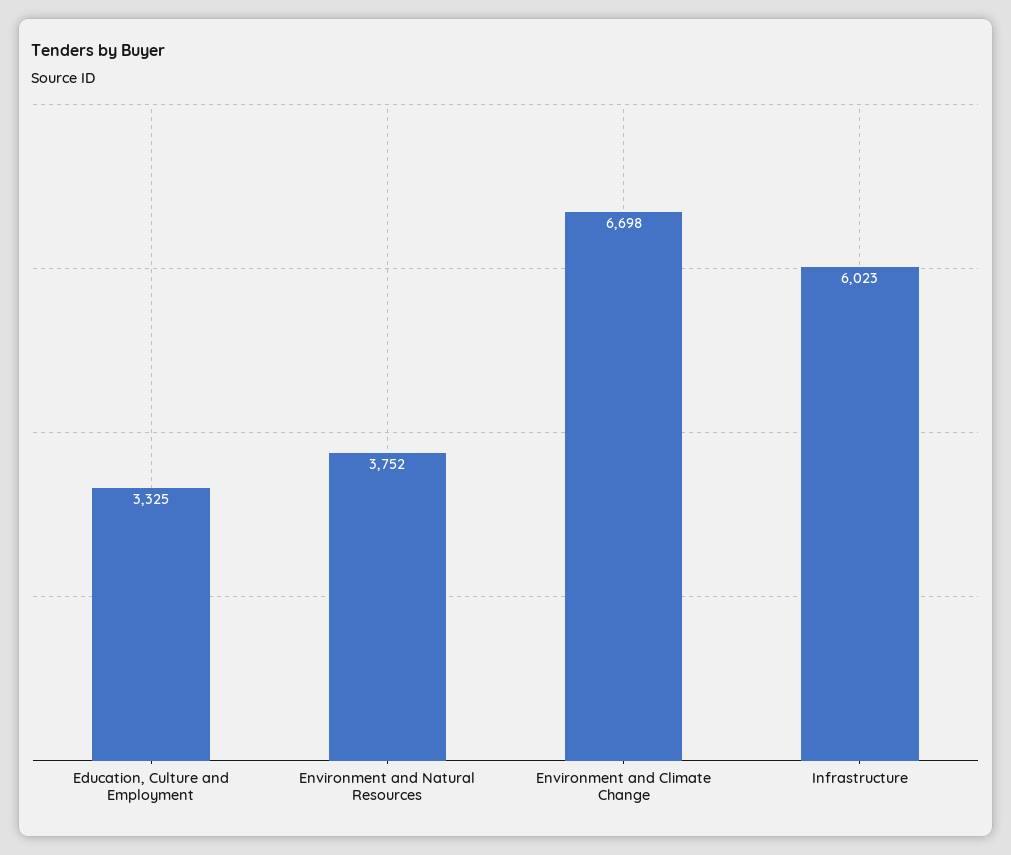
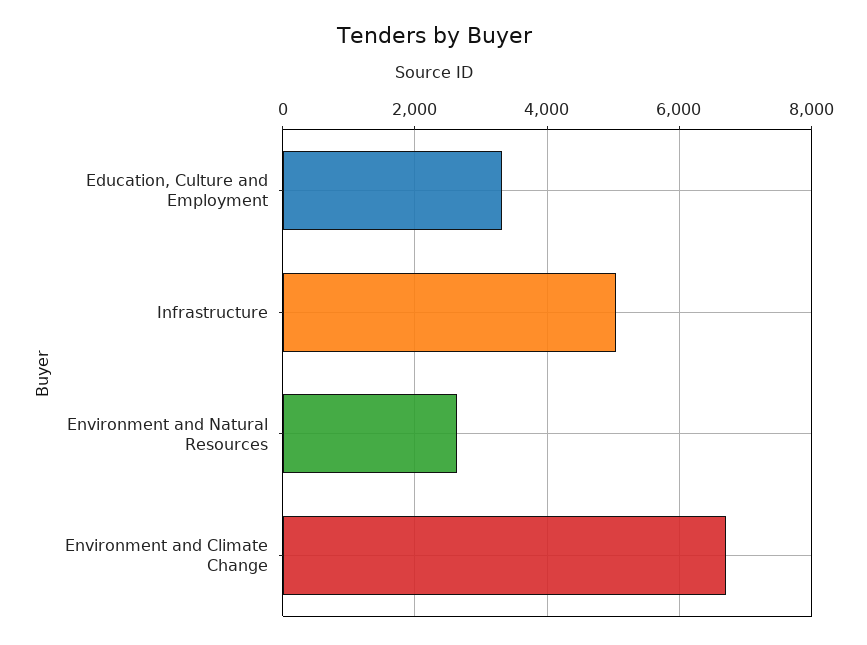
Environment and Natural Resources: 3752 -> 2600
Infrastructure: 6023 -> 5000

